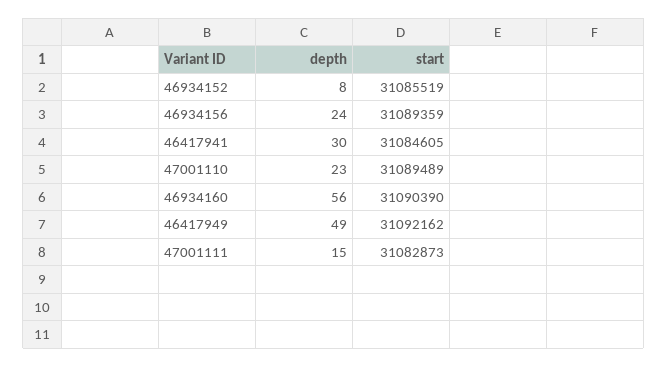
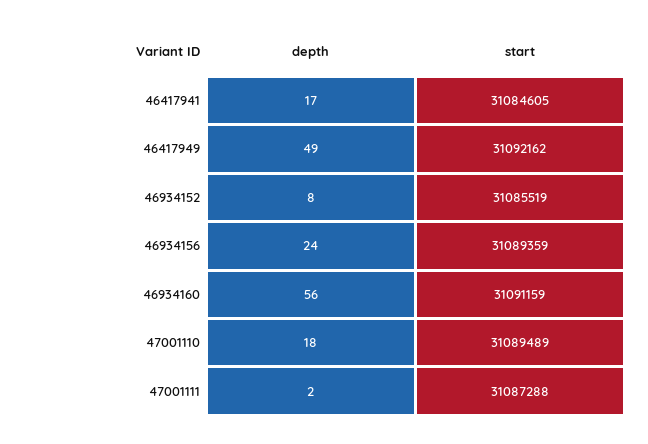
depth, 46417941: 30 -> 17
depth, 47001110: 23 -> 18
start, 46934160: 31090390 -> 31091159
depth, 47001111: 15 -> 2
start, 47001111: 31082873 -> 31087288

